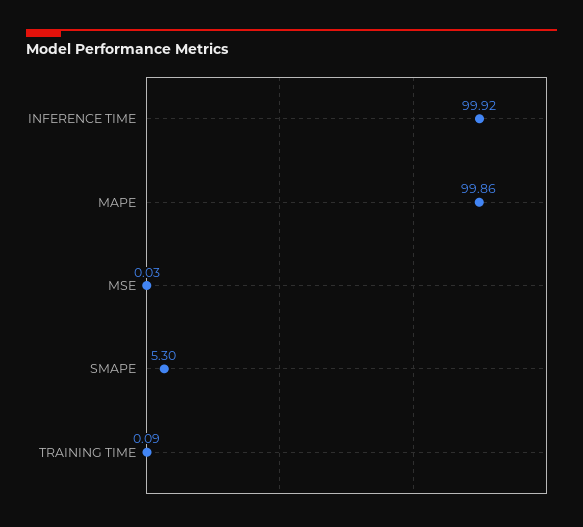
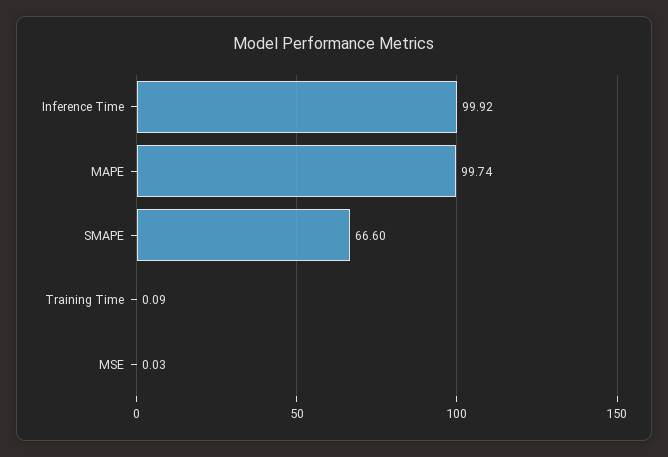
MAPE: 99.86 -> 99.74
SMAPE: 5.3 -> 66.6

